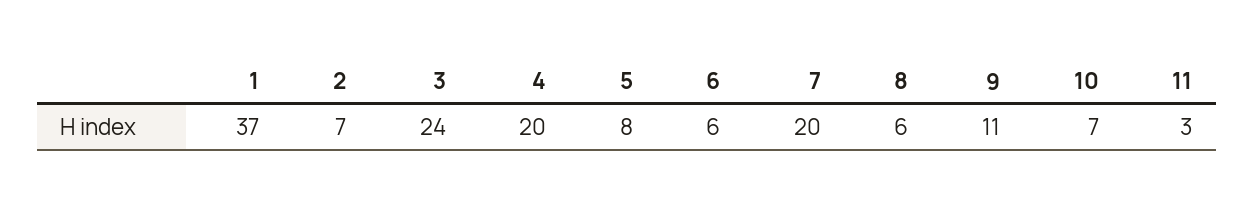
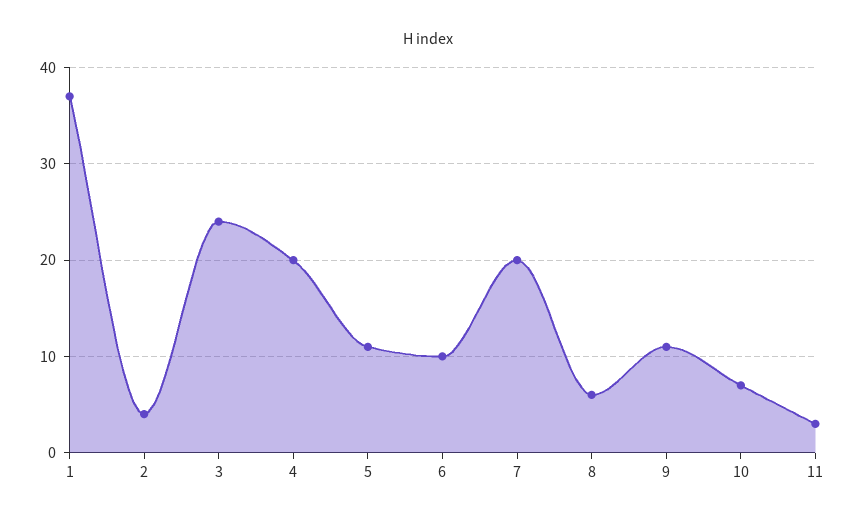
2: 7 -> 4
5: 8 -> 11
6: 6 -> 10

